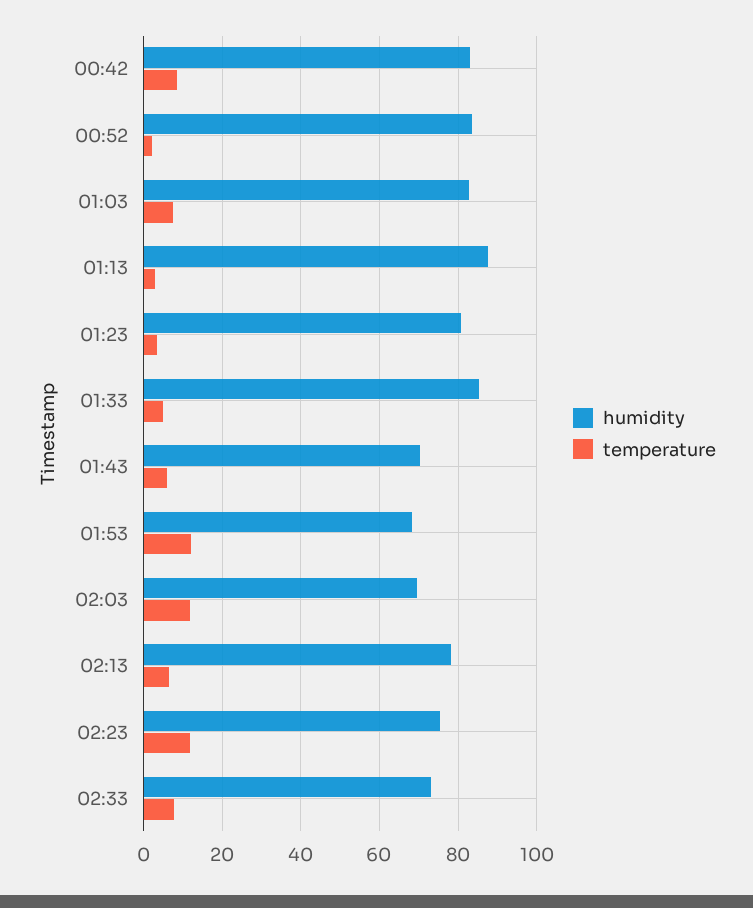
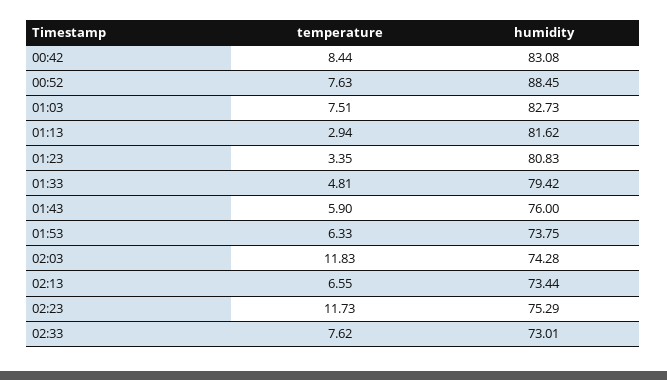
humidity, 00:52: 84 -> 88.45
temperature, 00:52: 2 -> 7.63
humidity, 01:13: 88 -> 81.62
humidity, 01:33: 86 -> 79.42
humidity, 01:43: 70 -> 76
humidity, 01:53: 68 -> 73.75
temperature, 01:53: 12 -> 6.33
humidity, 02:03: 70 -> 74.28
humidity, 02:13: 78 -> 73.44

